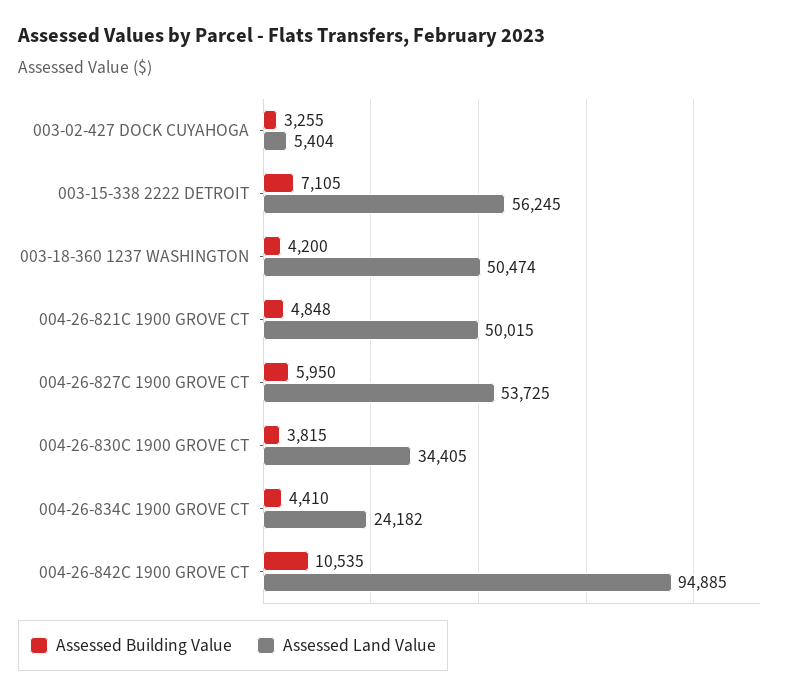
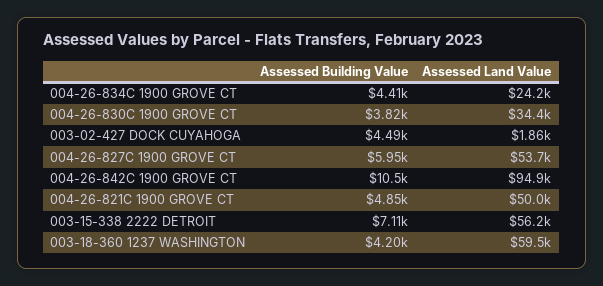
Assessed Building Value, 003-02-427 DOCK CUYAHOGA: 3255 -> 4490
Assessed Land Value, 003-02-427 DOCK CUYAHOGA: 5404 -> 1860
Assessed Land Value, 003-18-360 1237 WASHINGTON: 50474 -> 59500

